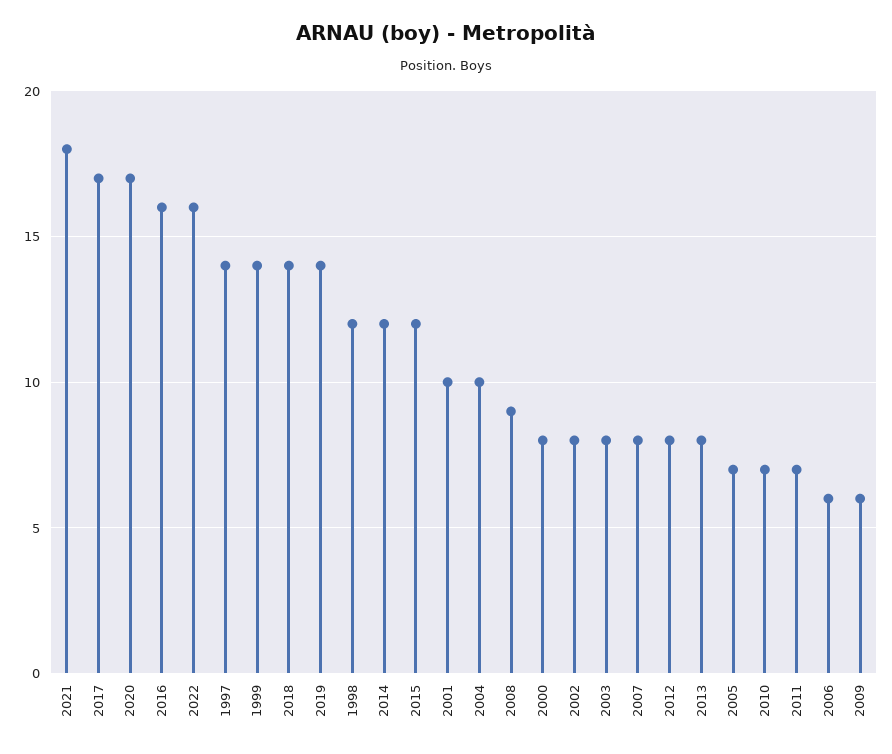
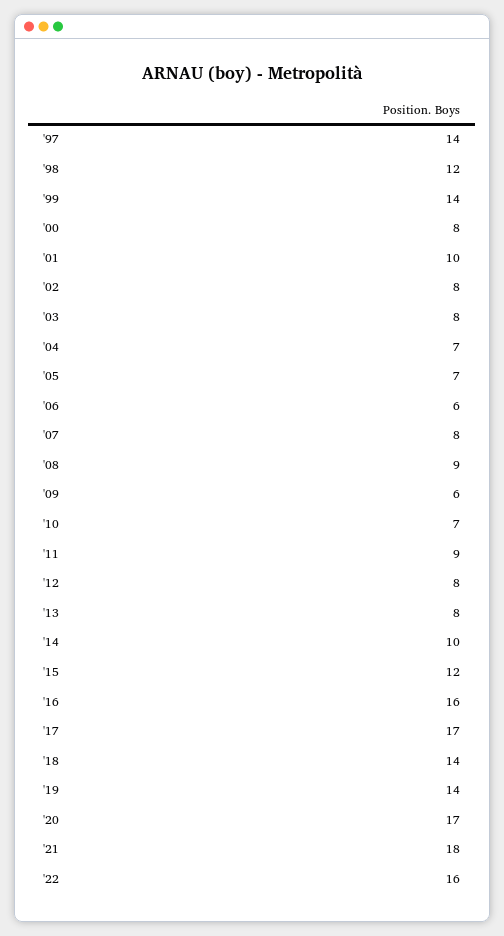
2014: 12 -> 10
2004: 10 -> 7
2011: 7 -> 9

